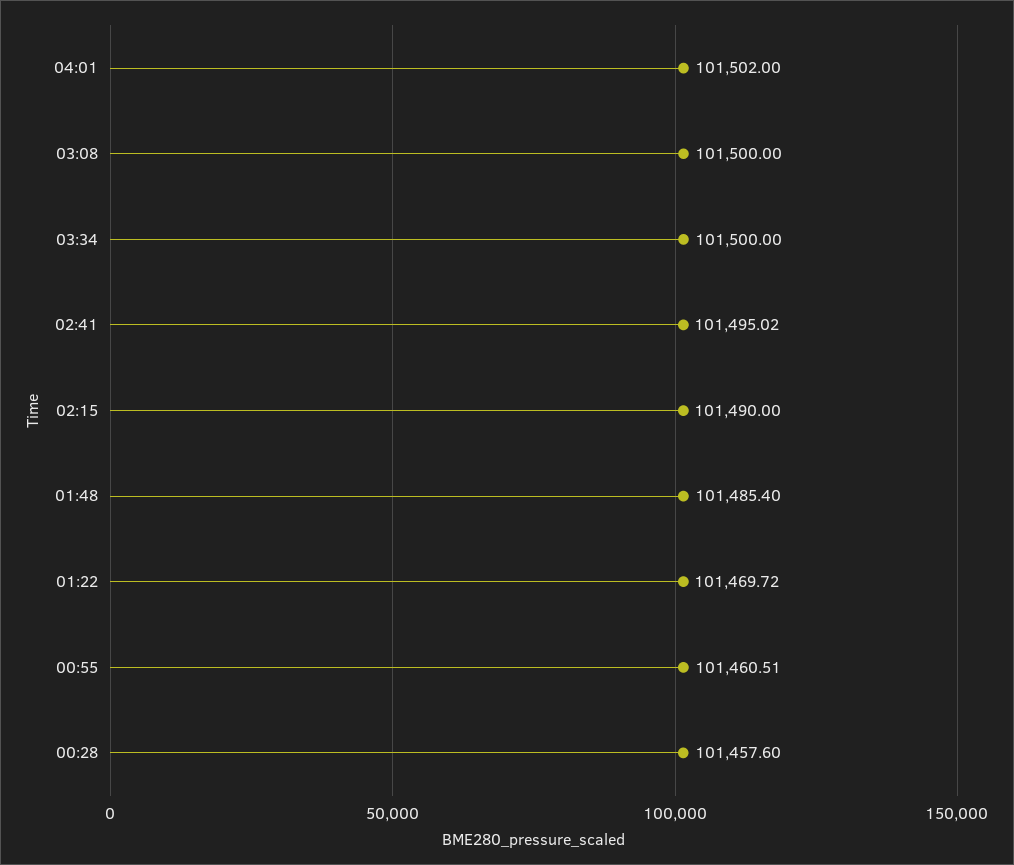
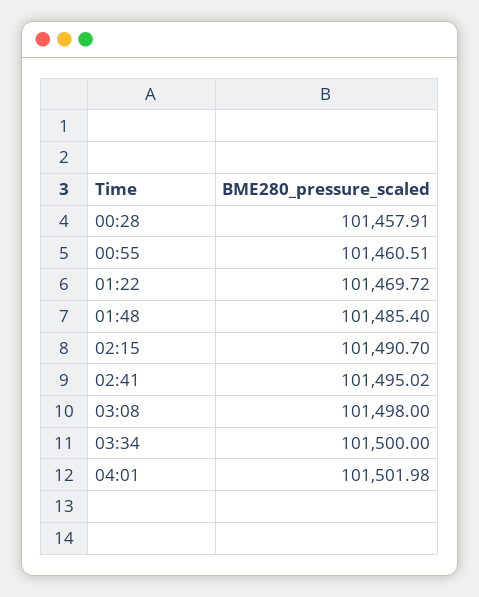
04:01: 101502 -> 101501.98
03:08: 101500 -> 101498
02:15: 101490 -> 101490.7
00:28: 101457.6 -> 101457.91

